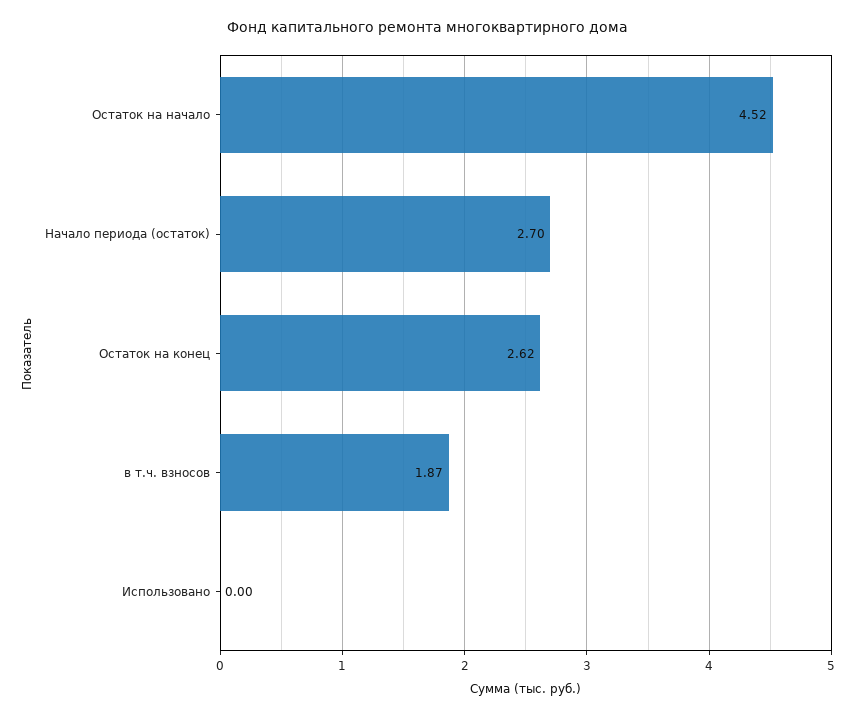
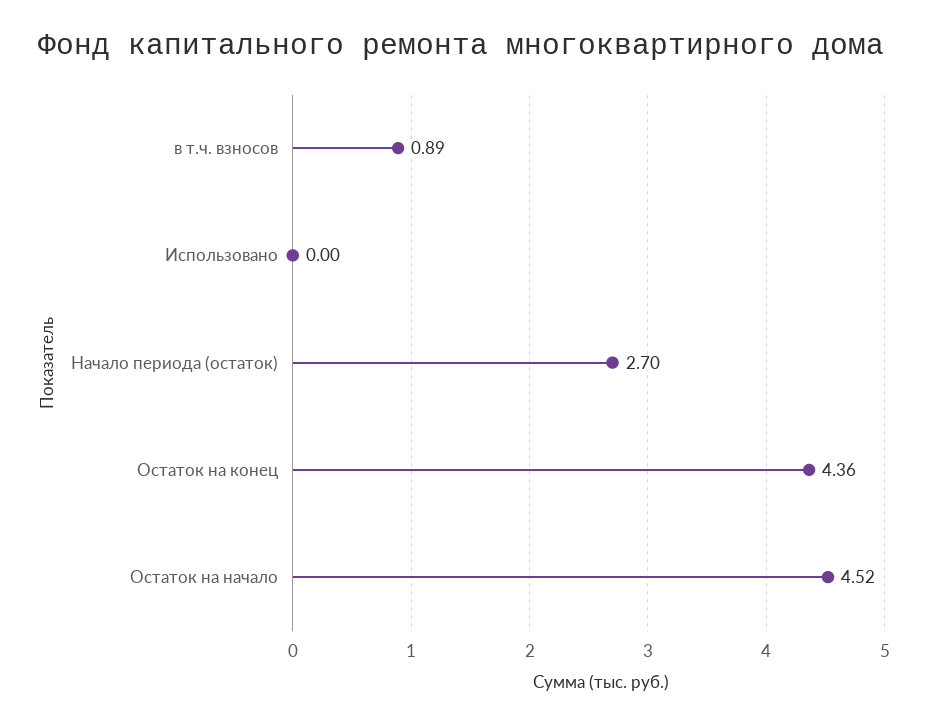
Остаток на конец: 2.62 -> 4.36
в т.ч. взносов: 1.87 -> 0.89

